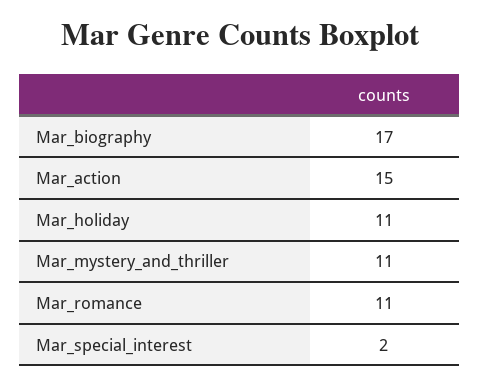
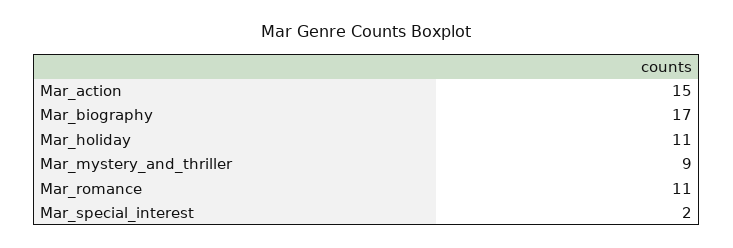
Mar_mystery_and_thriller: 11 -> 9

